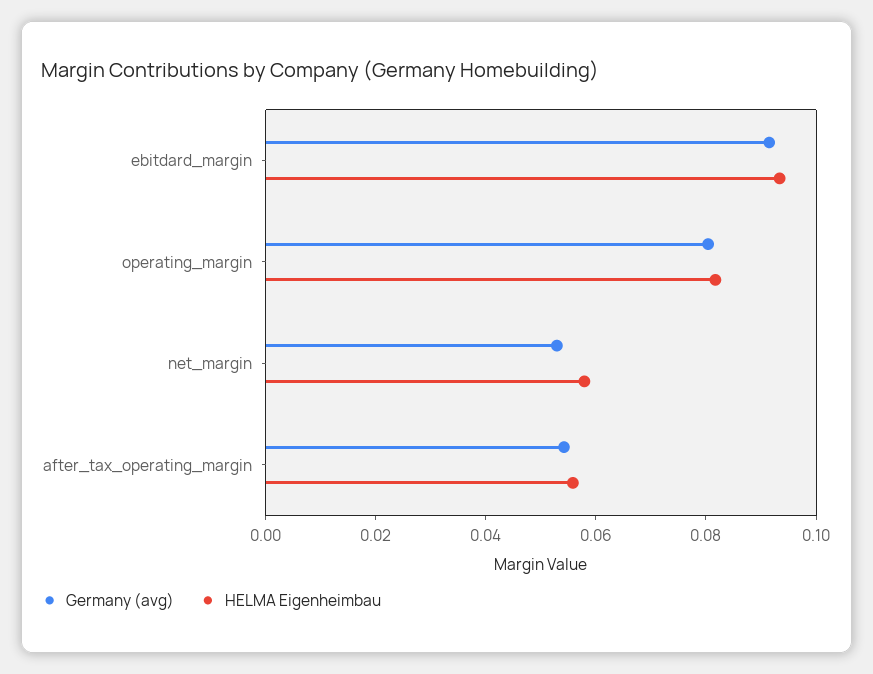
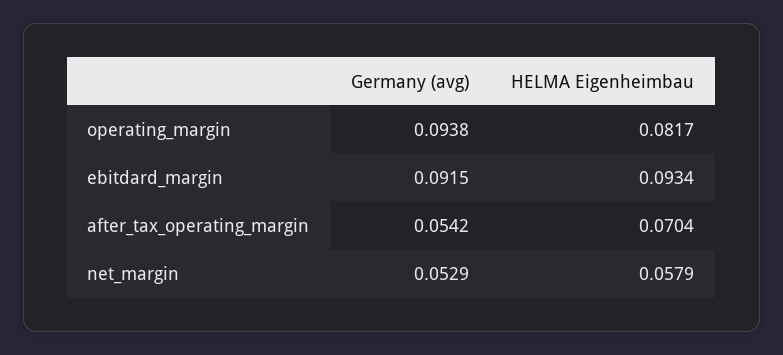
Germany (avg), operating_margin: 0.08 -> 0.0938
HELMA Eigenheimbau, after_tax_operating_margin: 0.055 -> 0.0704

